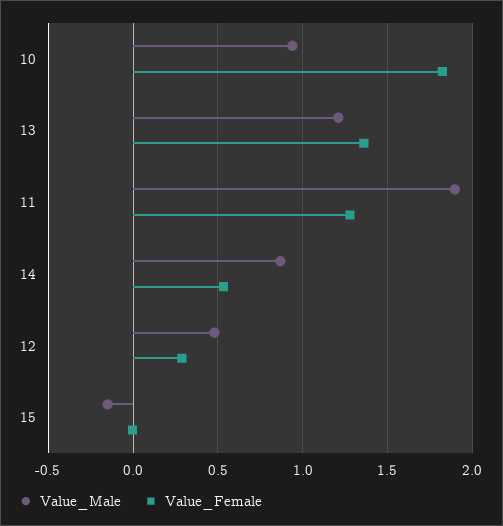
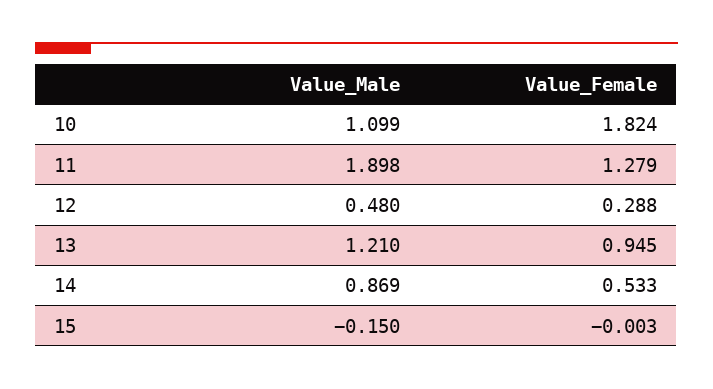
Value_Male, 10: 0.95 -> 1.099
Value_Female, 13: 1.35 -> 0.945

